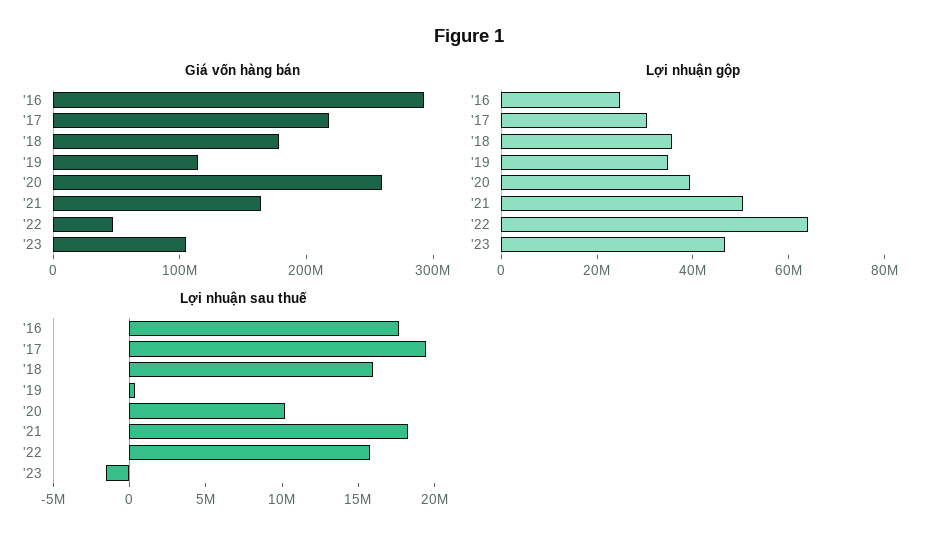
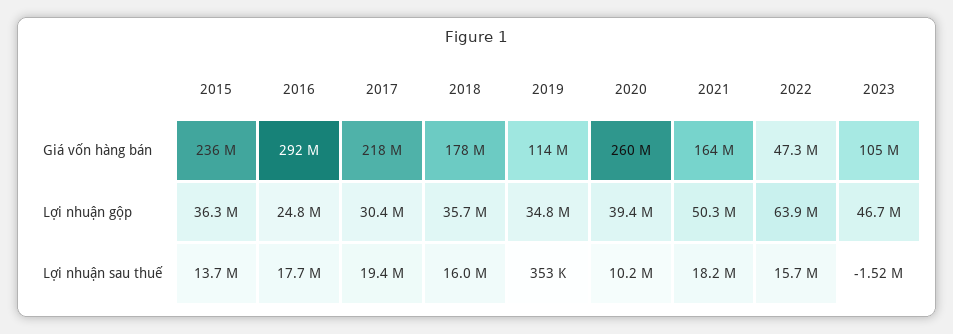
Giá vốn hàng bán, 2015: none -> 236000000
Lợi nhuận gộp, 2015: none -> 36300000
Lợi nhuận sau thuế, 2015: none -> 13700000

